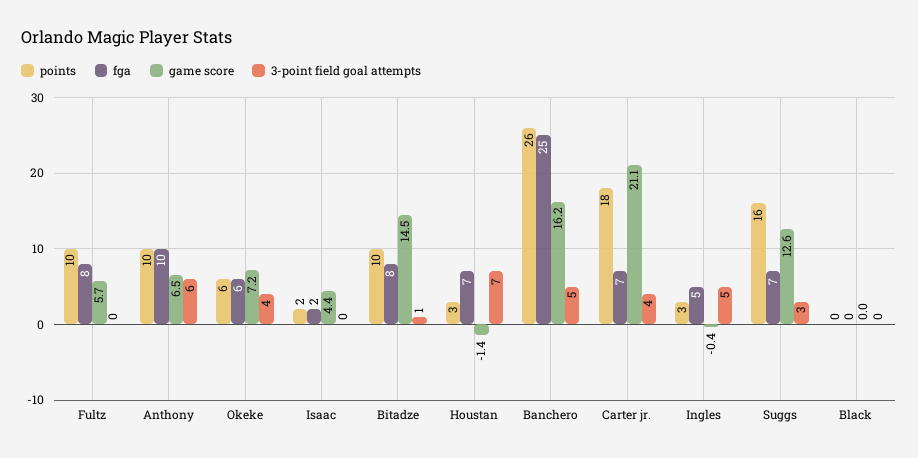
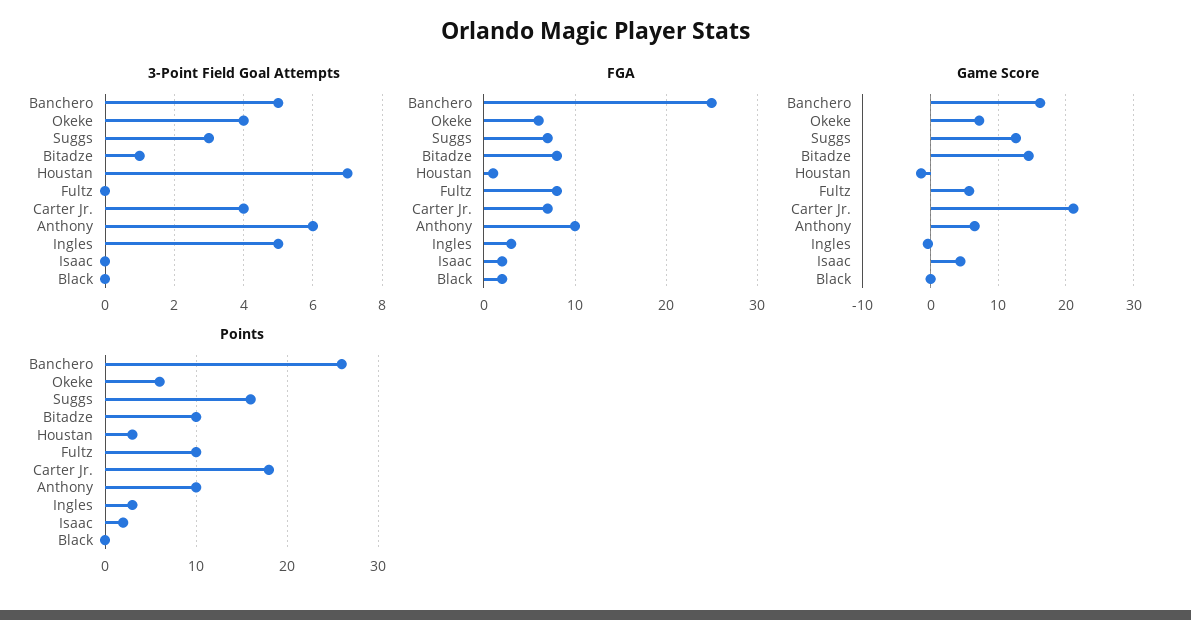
fga, Houstan: 7 -> 1
fga, Ingles: 5 -> 3
fga, Black: 0 -> 2

